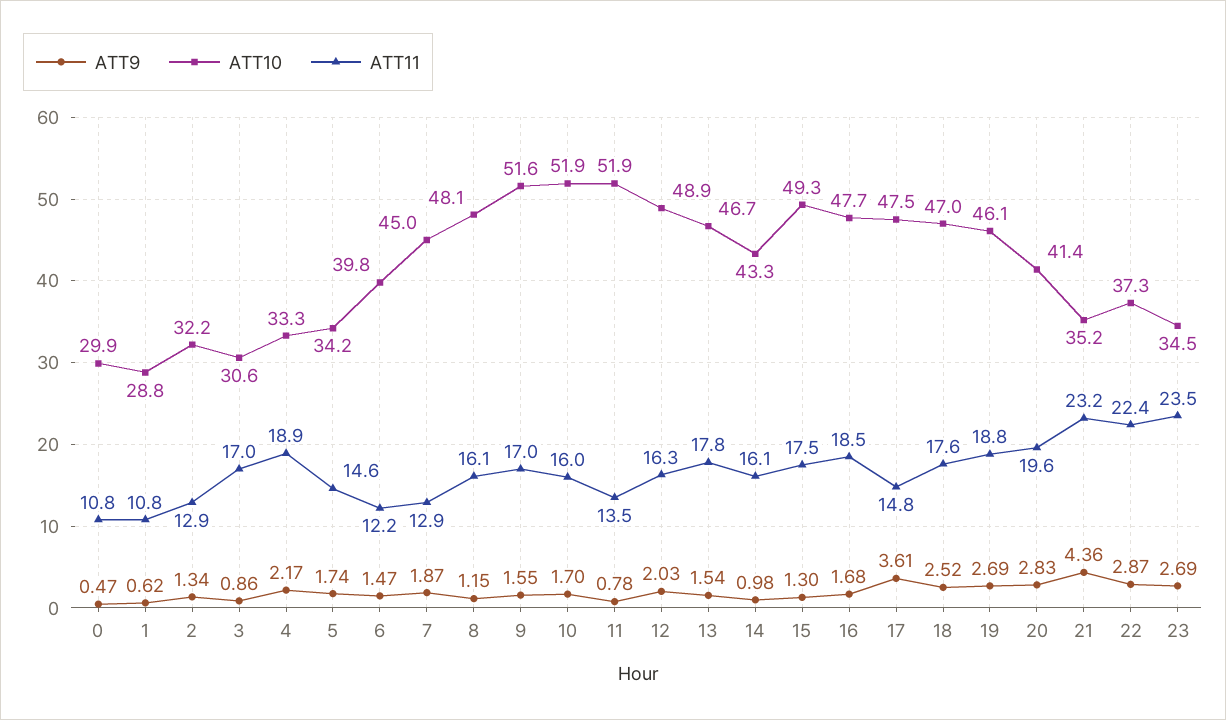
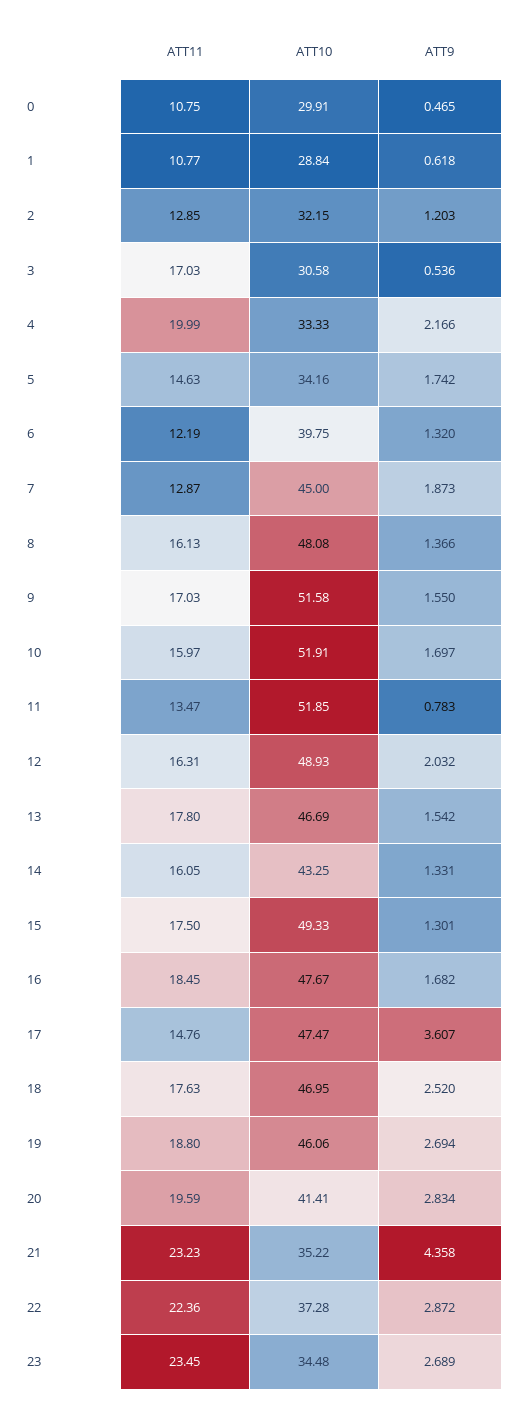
ATT9, 2: 1.34 -> 1.203
ATT9, 3: 0.86 -> 0.536
ATT11, 4: 18.9 -> 19.99
ATT9, 6: 1.47 -> 1.32
ATT9, 8: 1.15 -> 1.366
ATT9, 14: 0.98 -> 1.331

